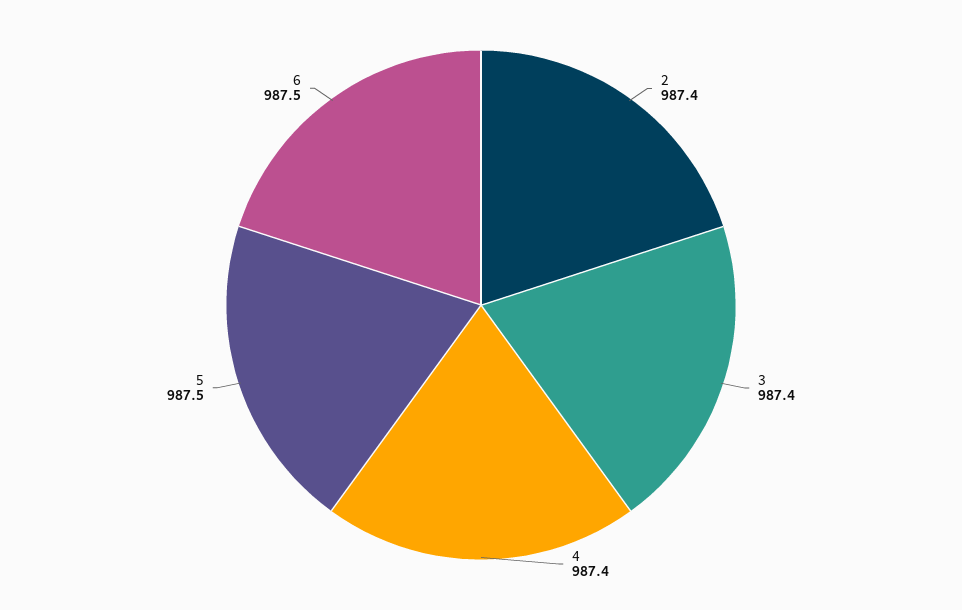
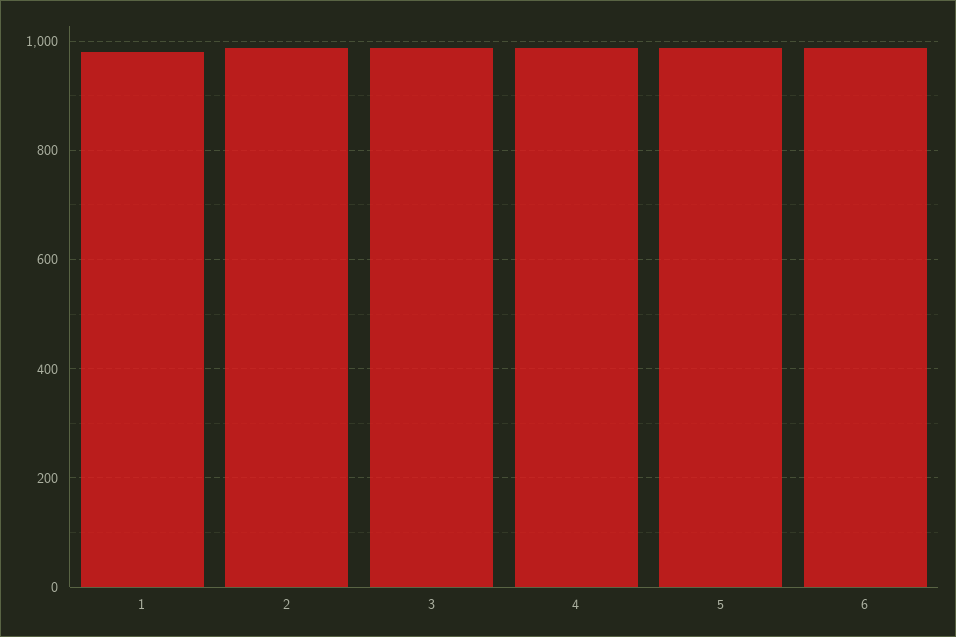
1: none -> 980

